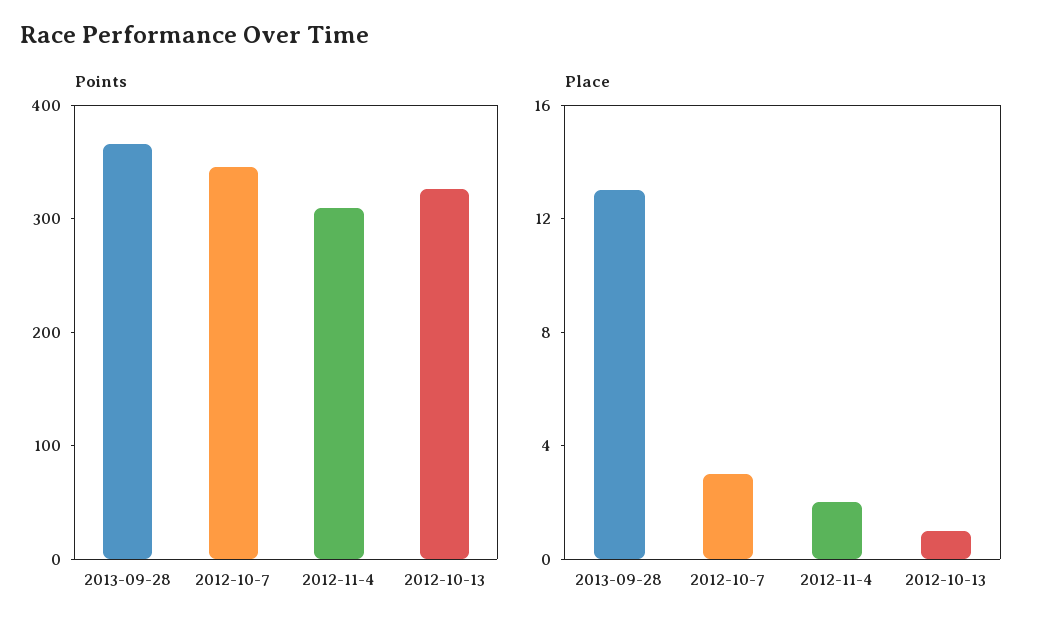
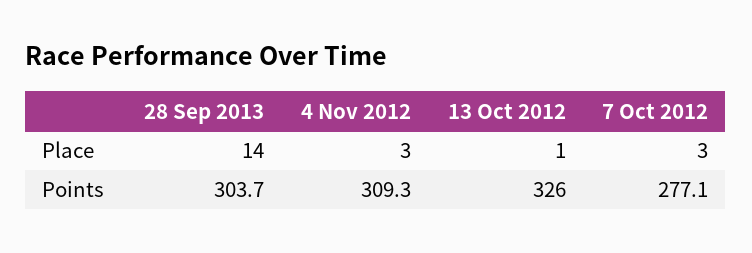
Points, 2013-09-28: 360 -> 303.7
Points, 2012-10-7: 340 -> 277.1
Place, 2013-09-28: 13 -> 14
Place, 2012-11-4: 2 -> 3

